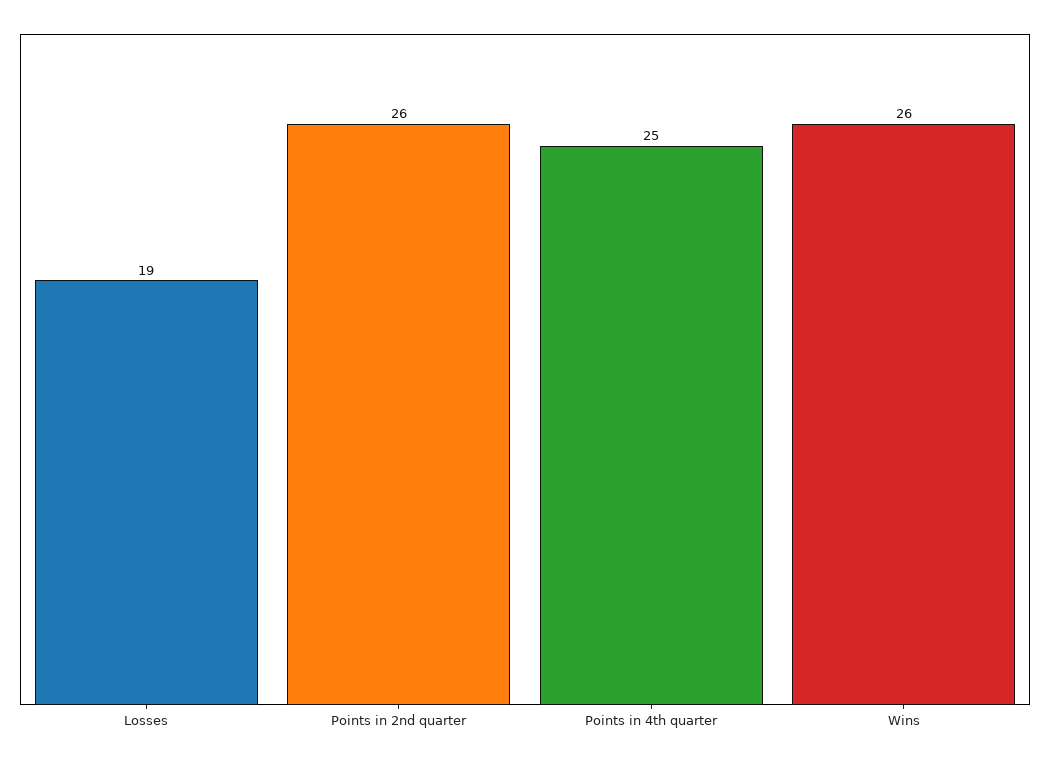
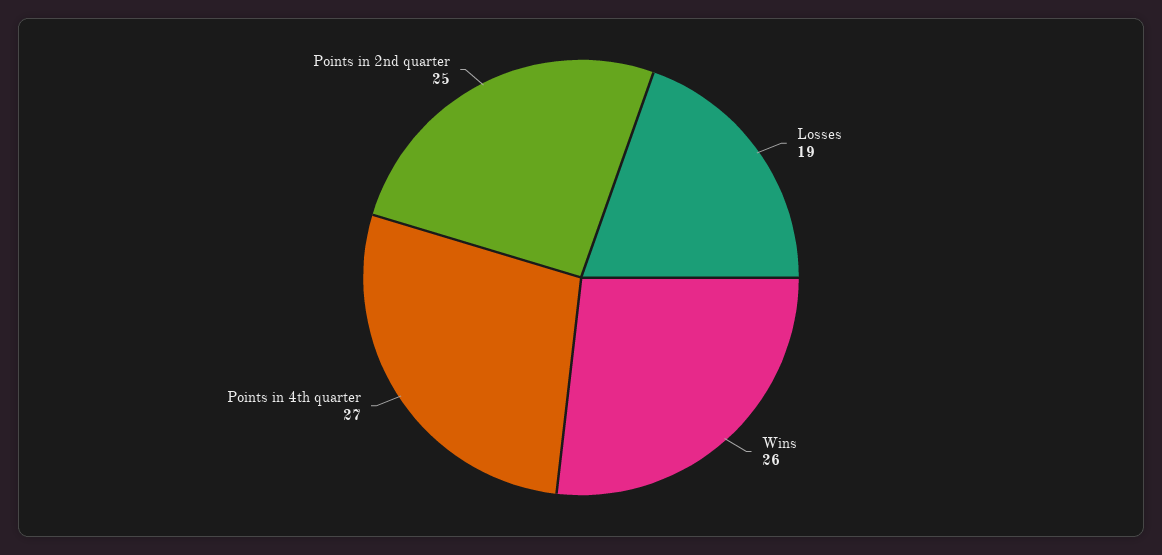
Points in 2nd quarter: 26 -> 25
Points in 4th quarter: 25 -> 27

